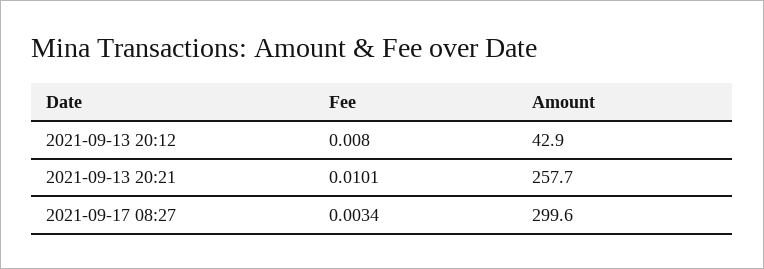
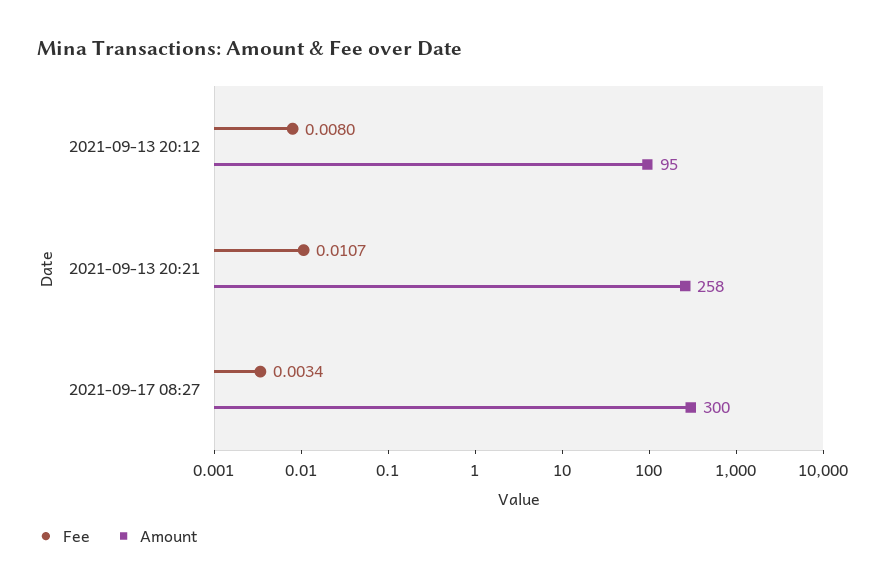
Amount, 2021-09-13 20:12: 42.9 -> 95
Fee, 2021-09-13 20:21: 0.0101 -> 0.0107

